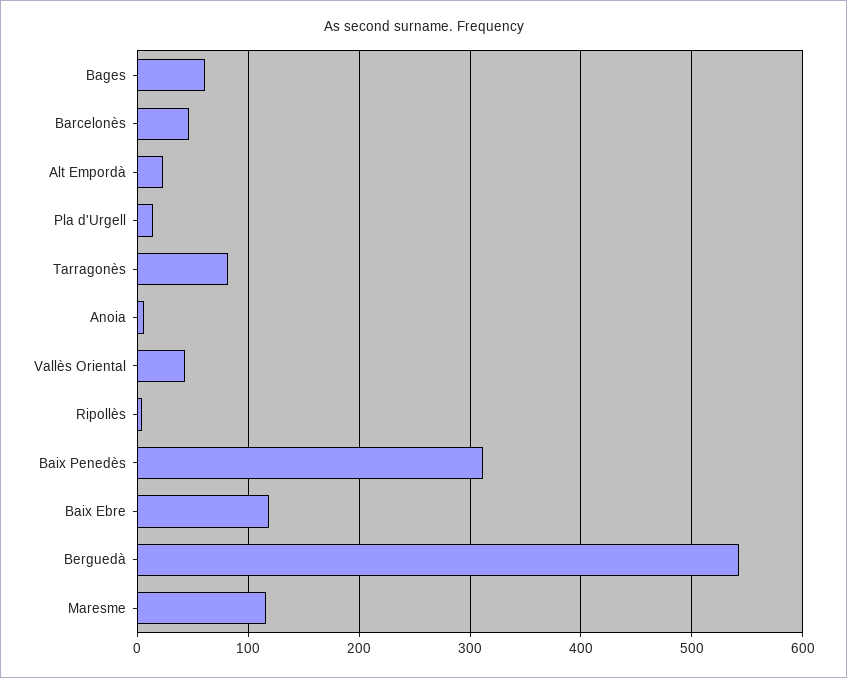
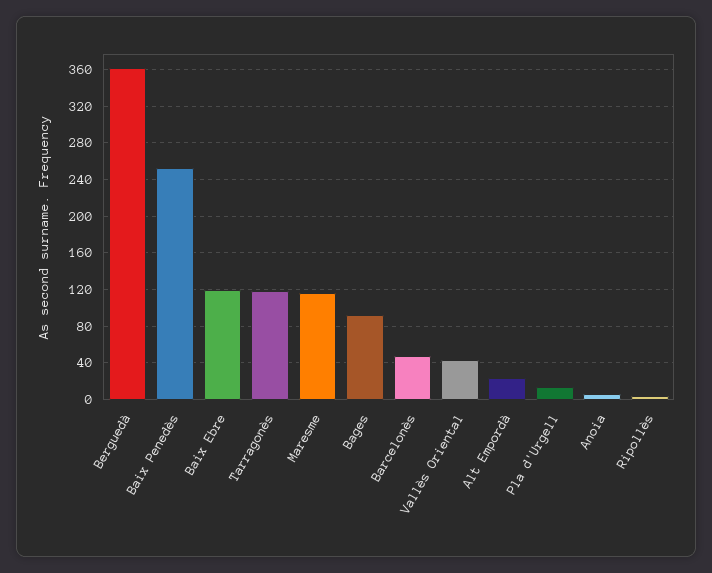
Bages: 60 -> 90
Tarragonès: 80 -> 120
Baix Penedès: 310 -> 250
Berguedà: 540 -> 360

